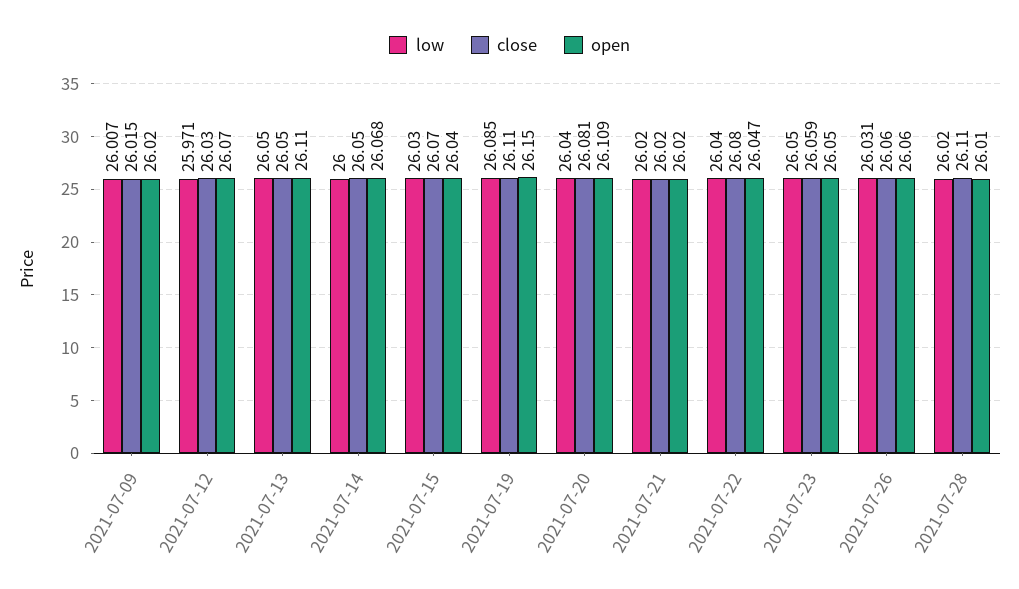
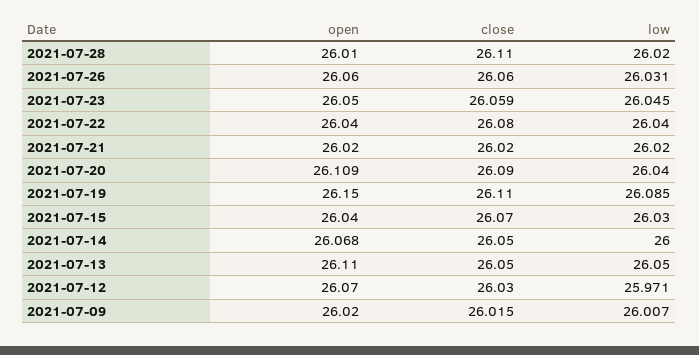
close, 2021-07-20: 26.081 -> 26.09
open, 2021-07-22: 26.047 -> 26.04
low, 2021-07-23: 26.05 -> 26.045

